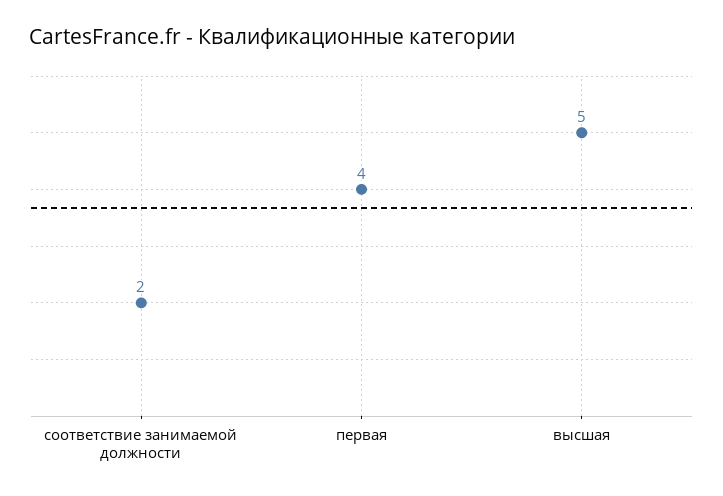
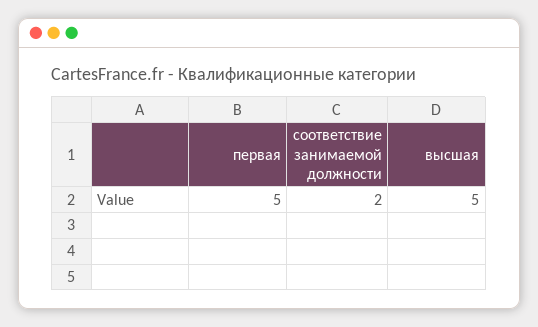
первая: 4 -> 5

